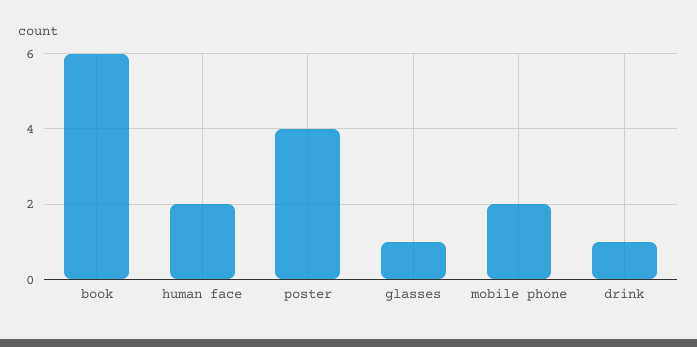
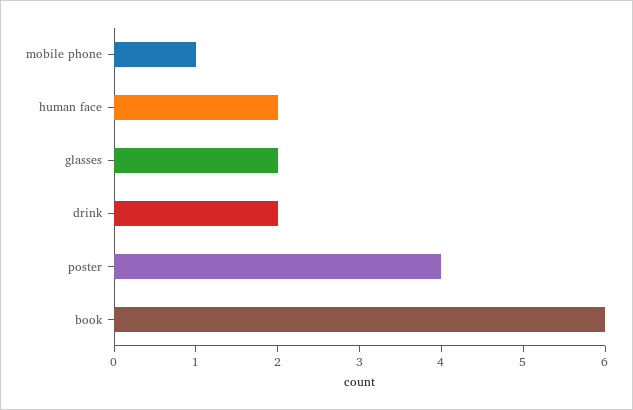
glasses: 1 -> 2
mobile phone: 2 -> 1
drink: 1 -> 2

